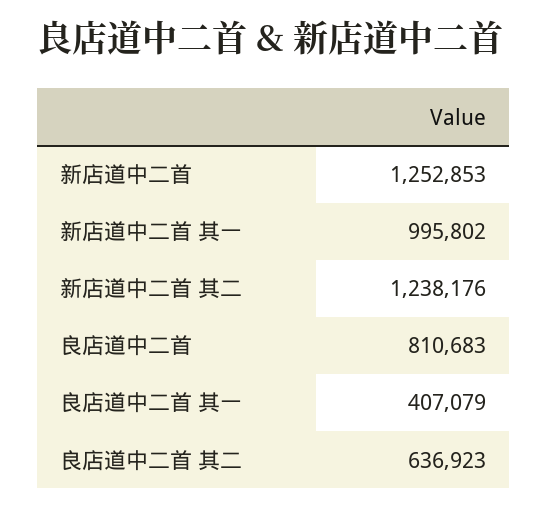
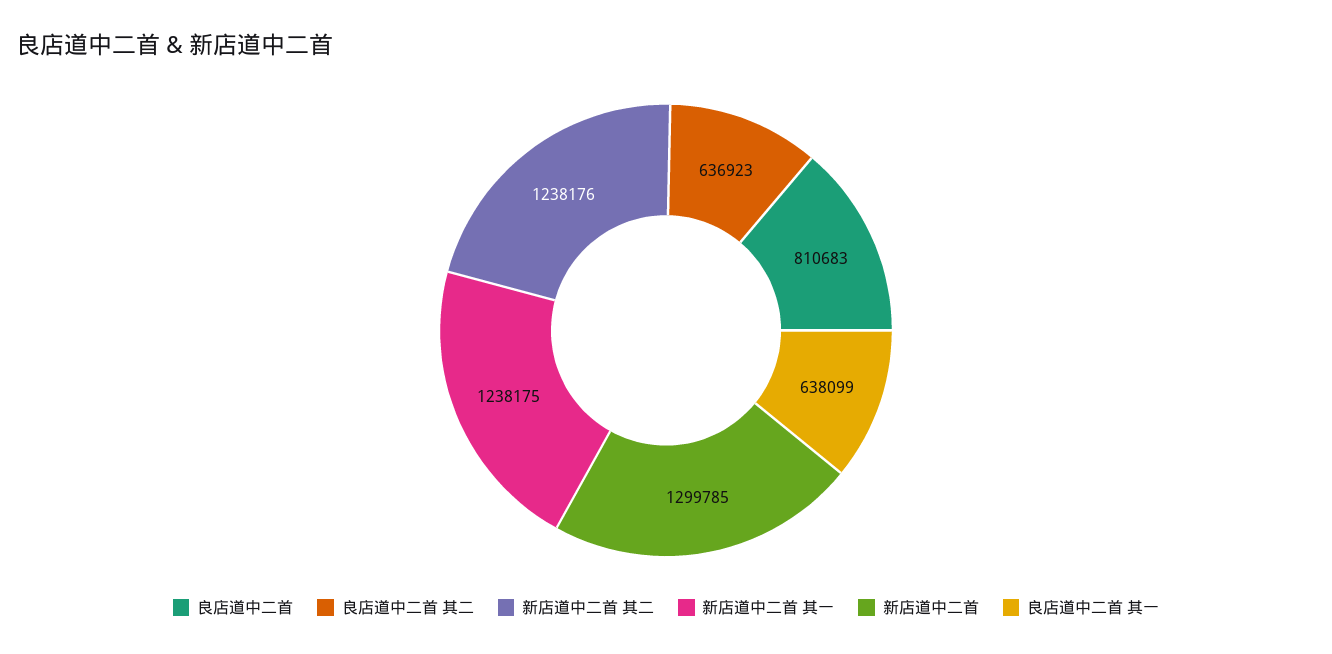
新店道中二首: 1252853 -> 1299785
新店道中二首 其一: 995802 -> 1238175
良店道中二首 其一: 407079 -> 638099

